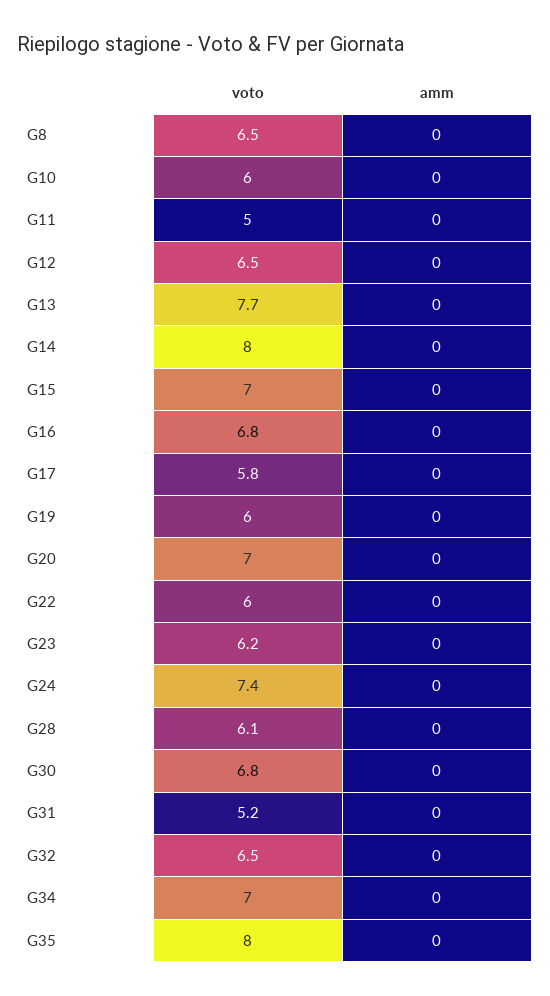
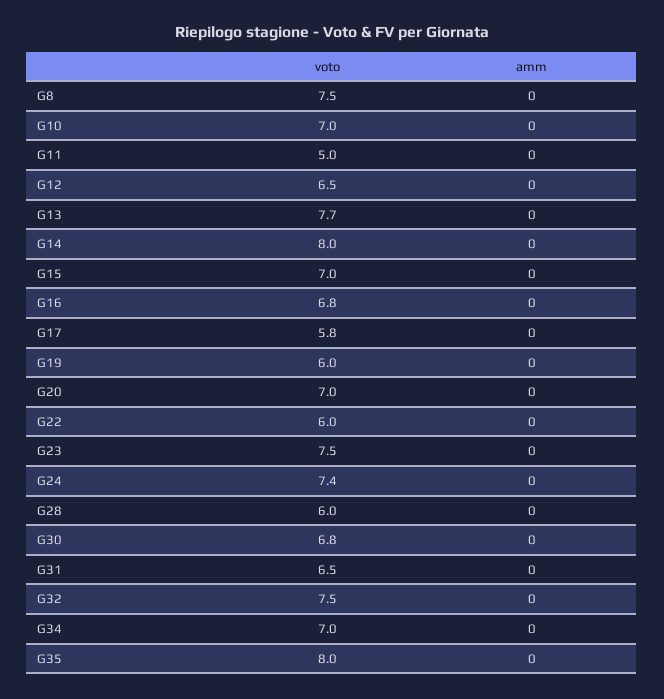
voto, G8: 6.5 -> 7.5
voto, G10: 6 -> 7
voto, G23: 6.2 -> 7.5
voto, G28: 6.1 -> 6
voto, G31: 5.2 -> 6.5
voto, G32: 6.5 -> 7.5

